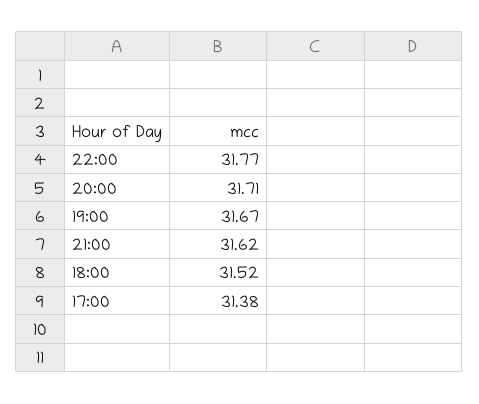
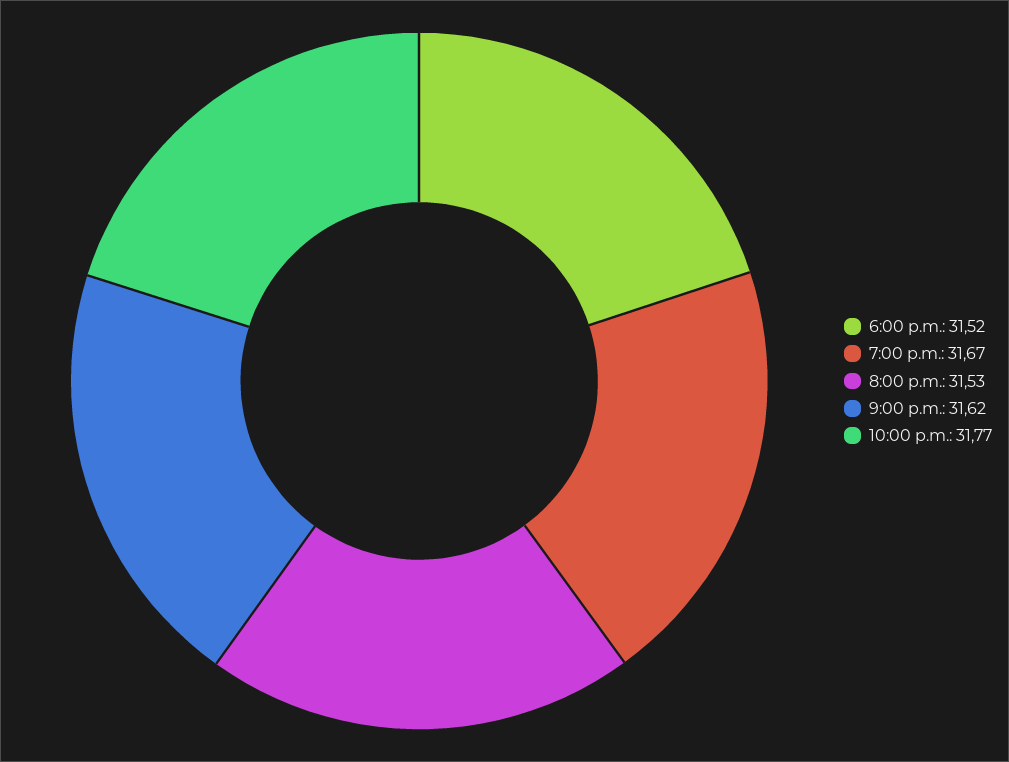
20:00: 31.71 -> 31.53
17:00: 31.38 -> none

